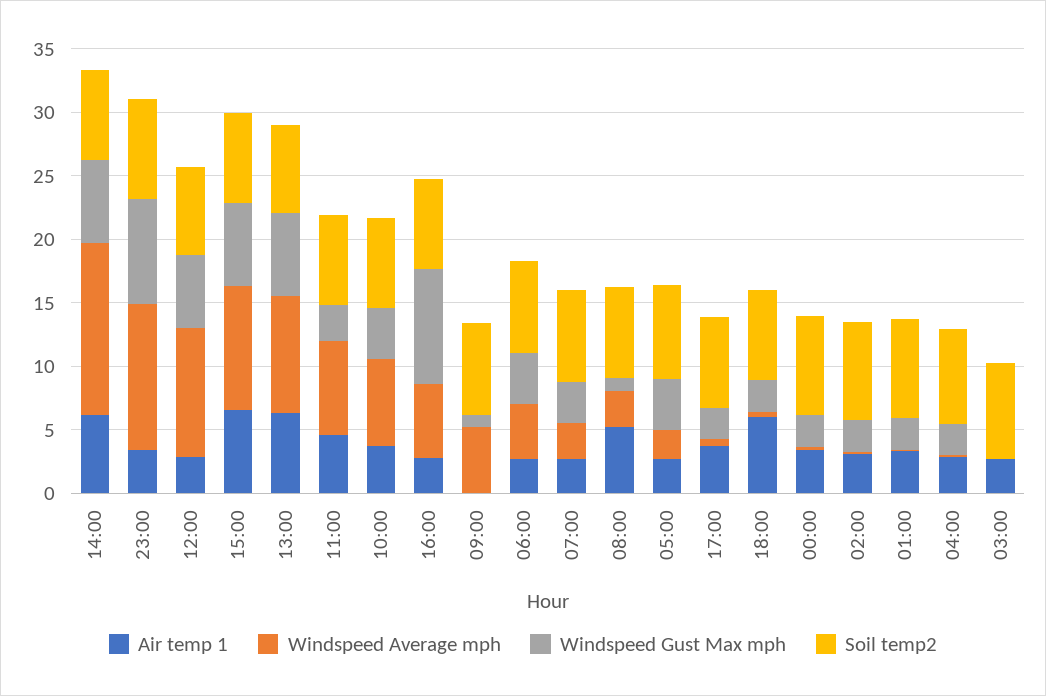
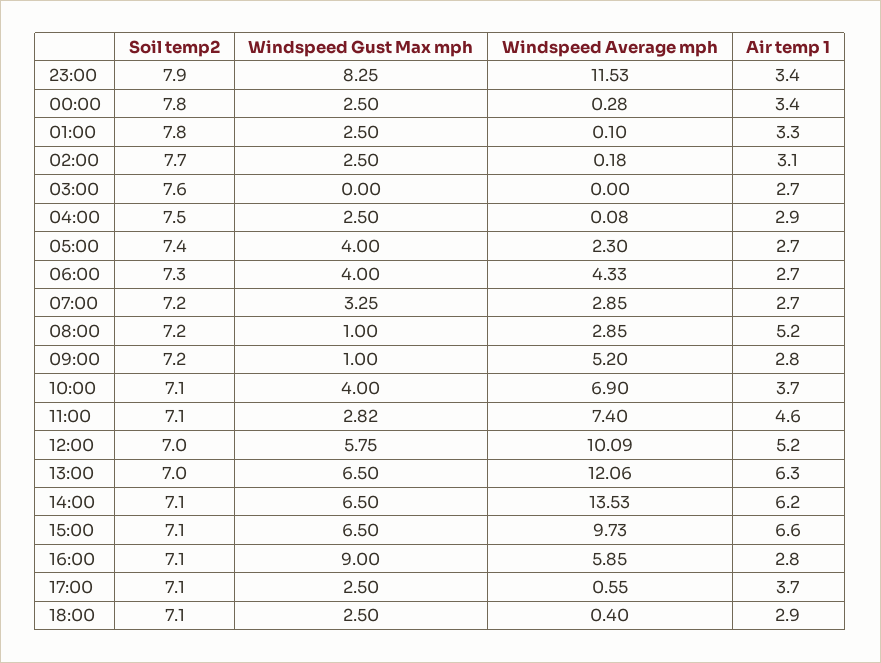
Air temp 1, 12:00: 3 -> 5.2
Windspeed Average mph, 13:00: 9 -> 12.06
Air temp 1, 09:00: 0 -> 2.8
Air temp 1, 18:00: 6 -> 2.9

